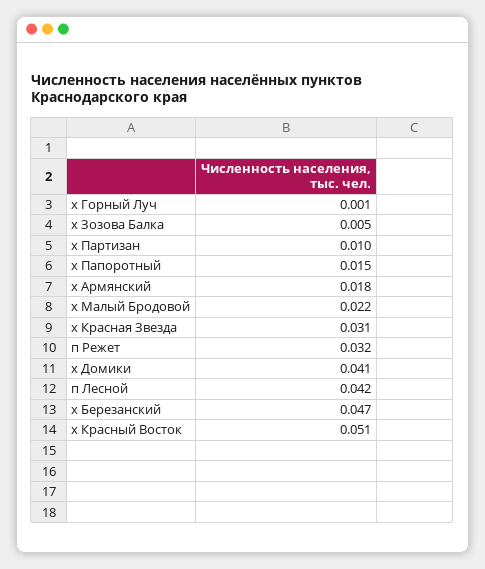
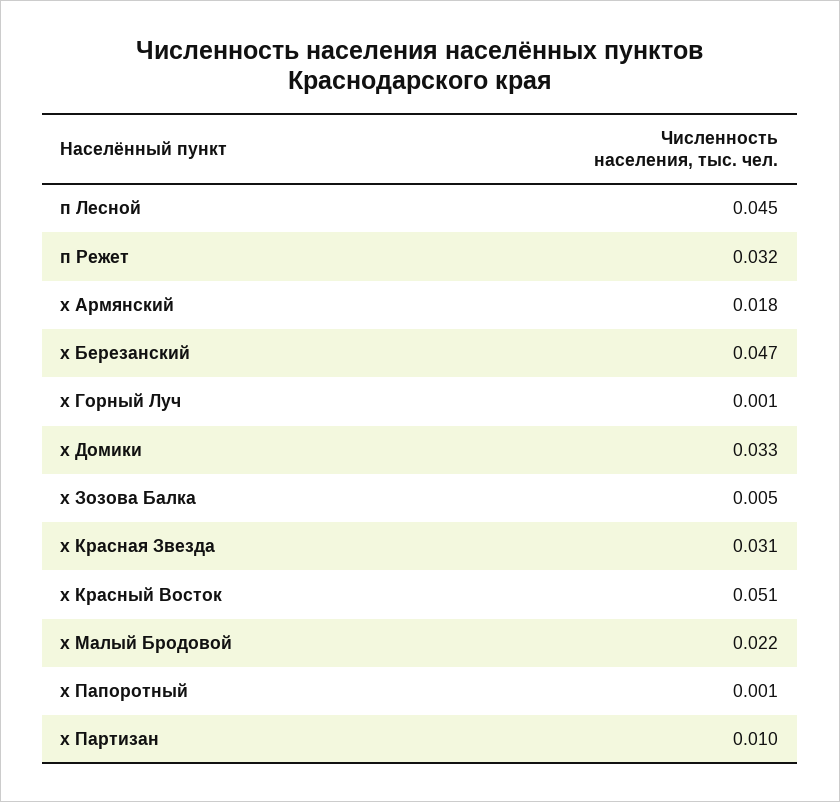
х Папоротный: 0.015 -> 0.001
х Домики: 0.041 -> 0.033
п Лесной: 0.042 -> 0.045

